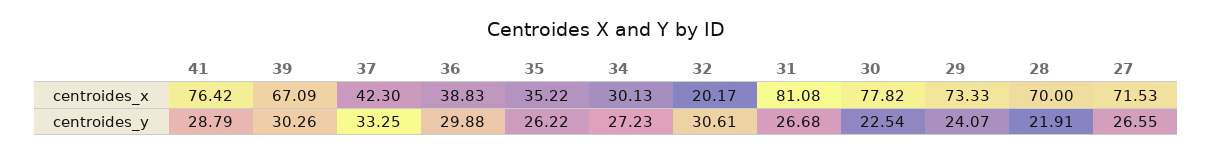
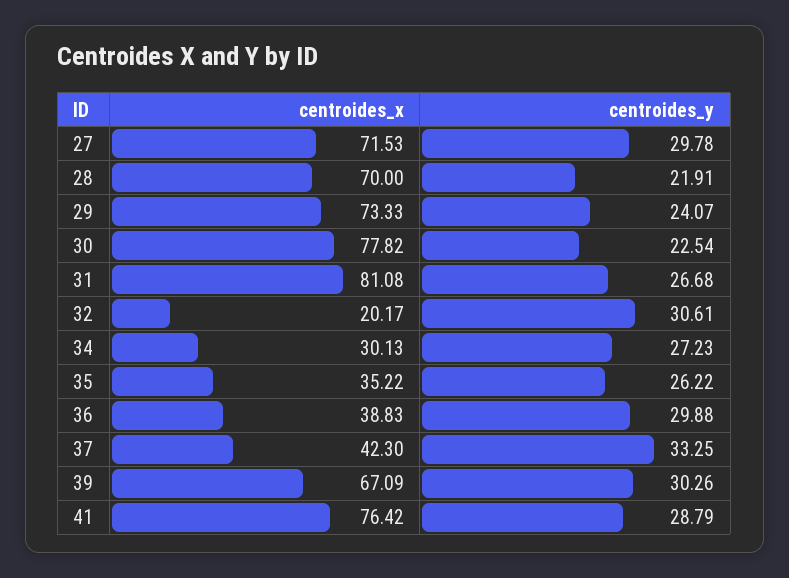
27, centroides_y: 26.55 -> 29.78

